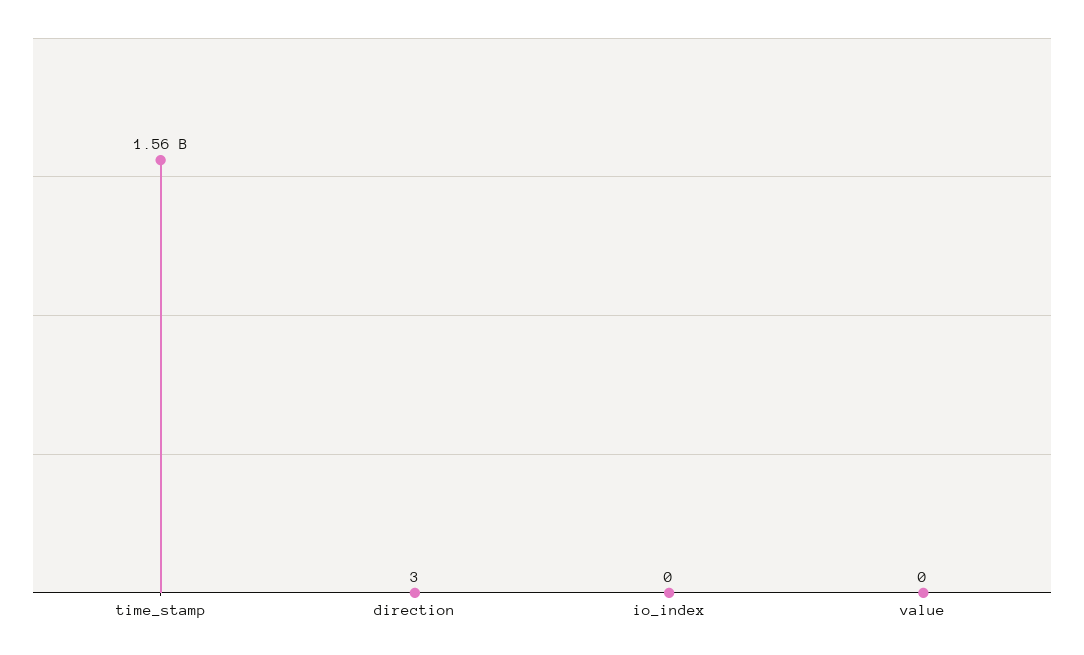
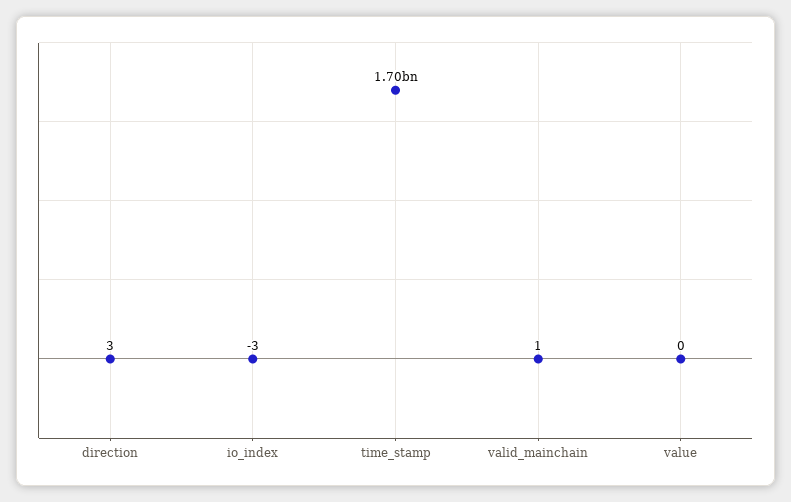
time_stamp: 1560000000 -> 1700000000
io_index: 0 -> -3
valid_mainchain: none -> 1

